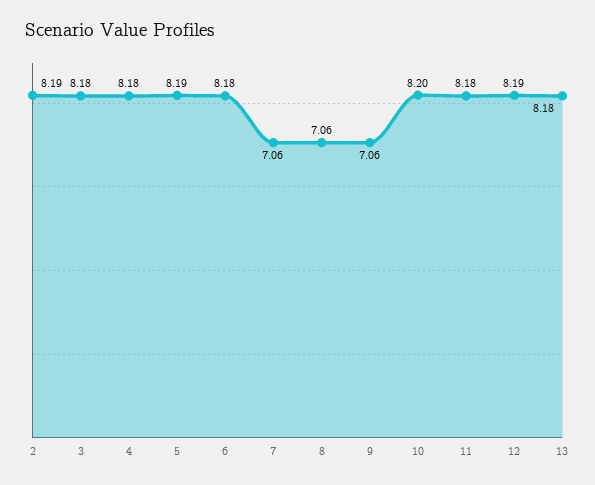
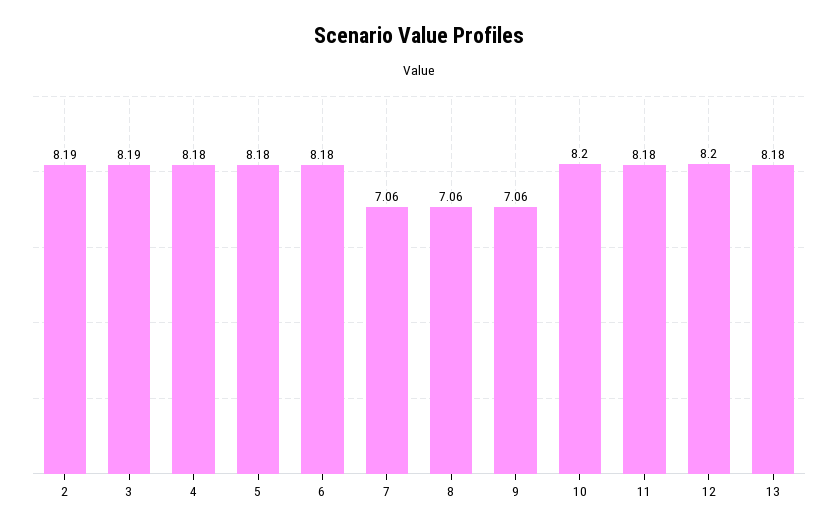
3: 8.18 -> 8.19
5: 8.19 -> 8.18
12: 8.19 -> 8.2

